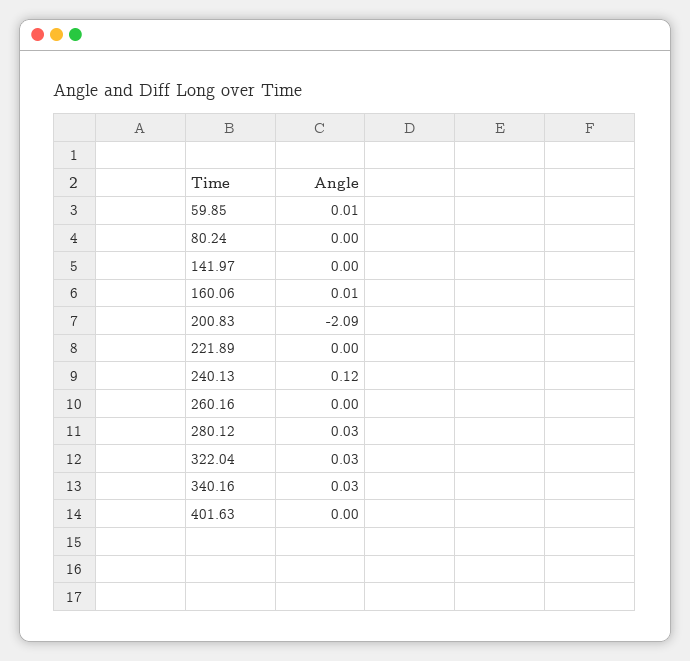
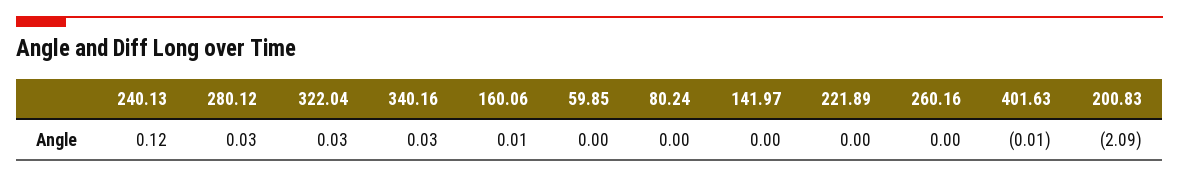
59.85: 0.01 -> 0
401.63: 0 -> -0.01

